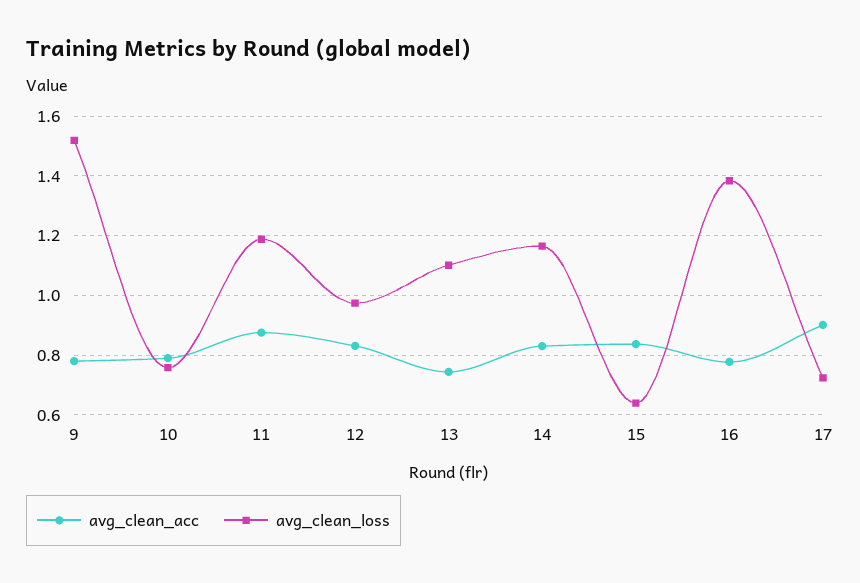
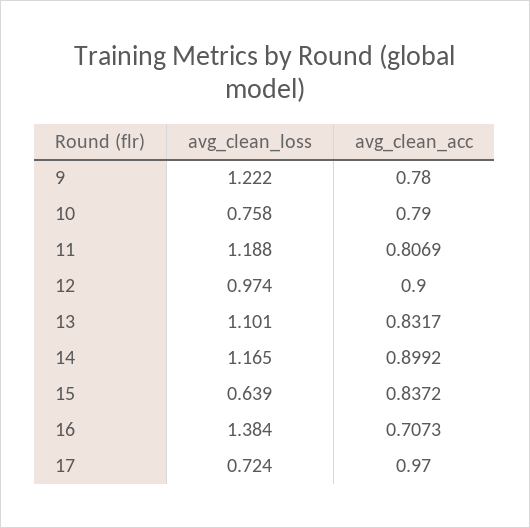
avg_clean_loss, 9: 1.525 -> 1.222
avg_clean_acc, 11: 0.875 -> 0.8069
avg_clean_acc, 12: 0.825 -> 0.9
avg_clean_acc, 13: 0.75 -> 0.8317
avg_clean_acc, 14: 0.825 -> 0.8992
avg_clean_acc, 16: 0.775 -> 0.7073
avg_clean_acc, 17: 0.9 -> 0.97

